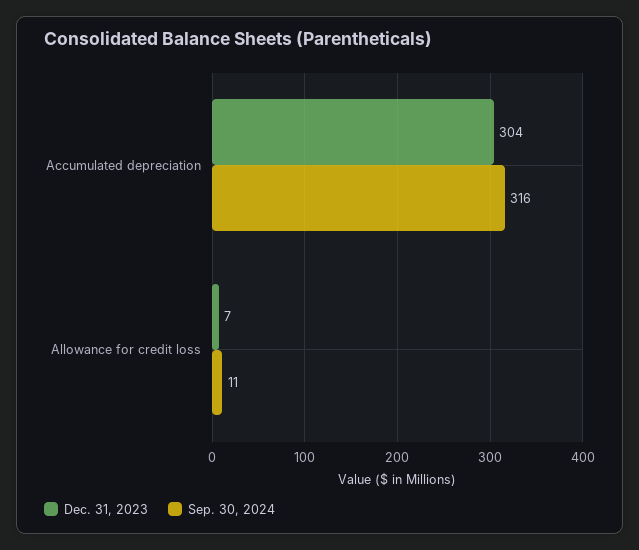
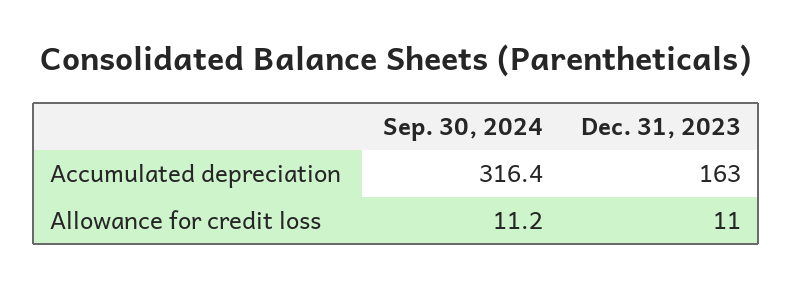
Dec. 31, 2023, Accumulated depreciation: 304 -> 163
Dec. 31, 2023, Allowance for credit loss: 7 -> 11

